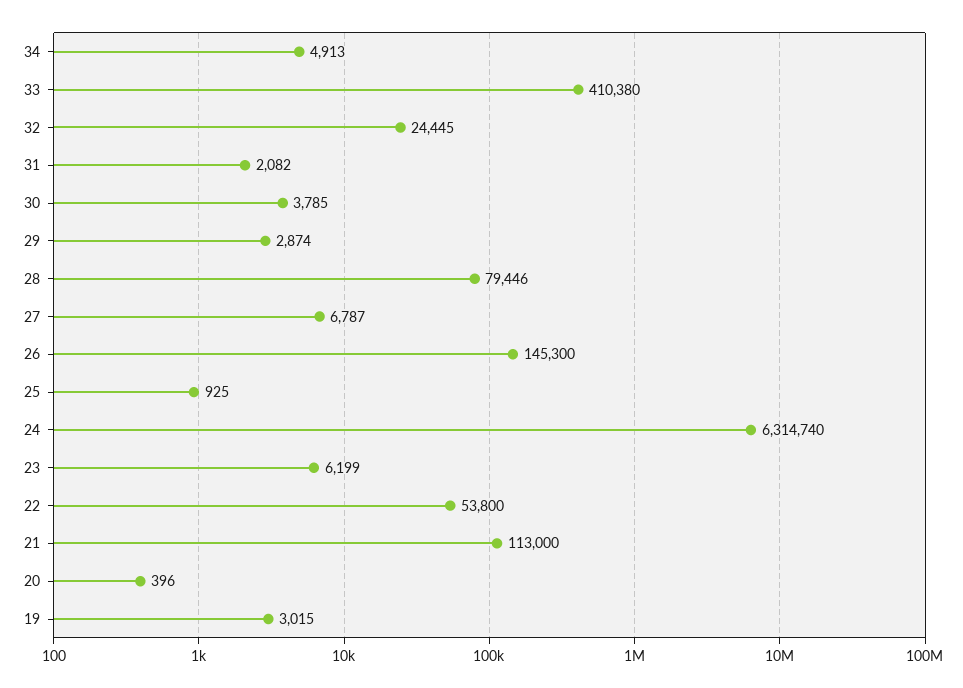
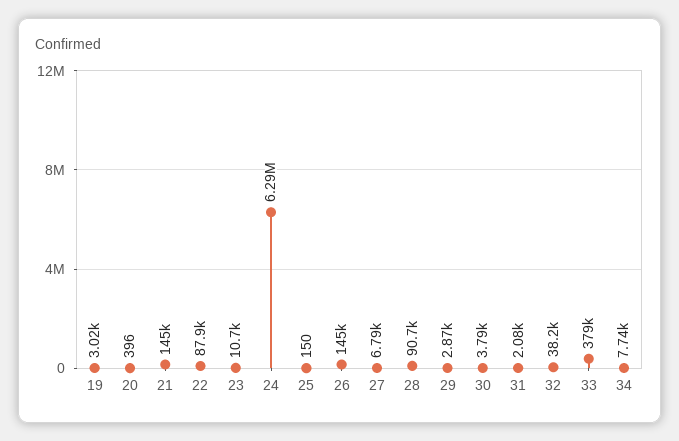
34: 4913 -> 7740
33: 410380 -> 379000
32: 24445 -> 38200
28: 79446 -> 90700
25: 925 -> 150
24: 6314740 -> 6290000
23: 6199 -> 10700
22: 53800 -> 87900
21: 113000 -> 145000

